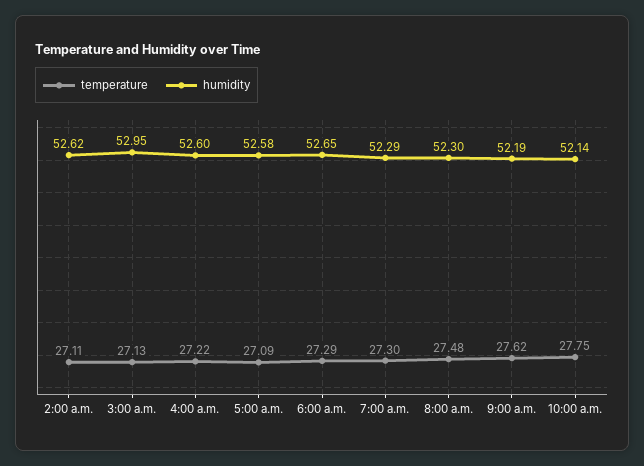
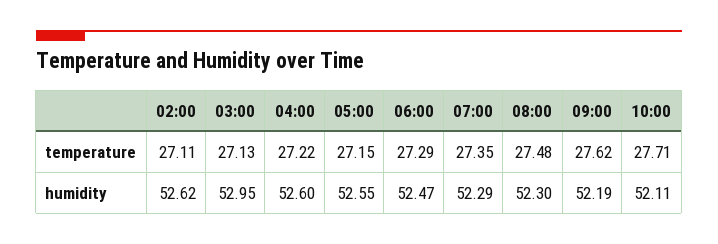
temperature, 5:00 a.m.: 27.09 -> 27.15
humidity, 5:00 a.m.: 52.58 -> 52.55
humidity, 6:00 a.m.: 52.65 -> 52.47
temperature, 7:00 a.m.: 27.3 -> 27.35
temperature, 10:00 a.m.: 27.75 -> 27.71
humidity, 10:00 a.m.: 52.14 -> 52.11

